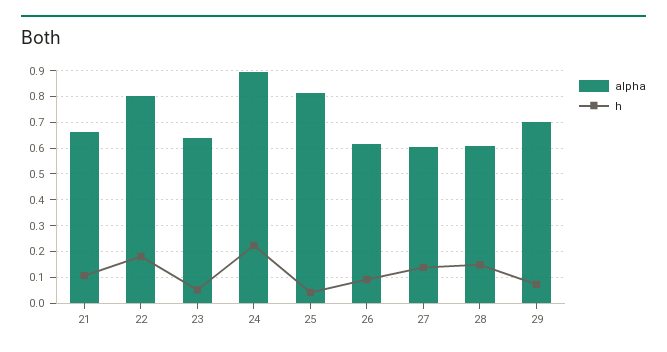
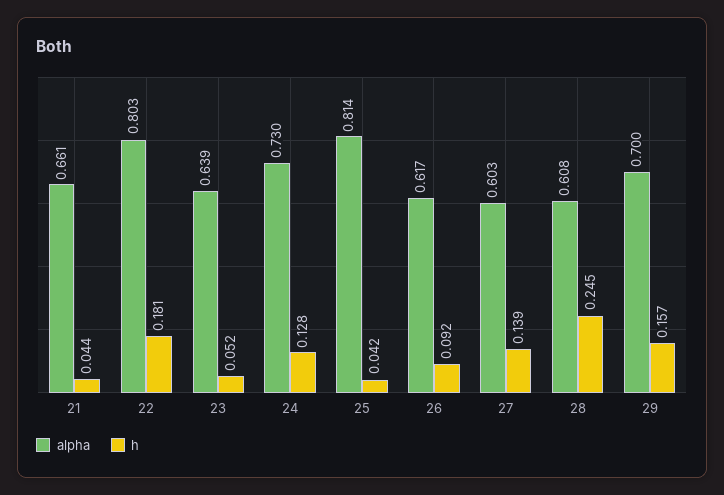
h, 21: 0.1 -> 0.044
alpha, 24: 0.9 -> 0.73
h, 24: 0.225 -> 0.128
h, 28: 0.15 -> 0.245
h, 29: 0.075 -> 0.157

